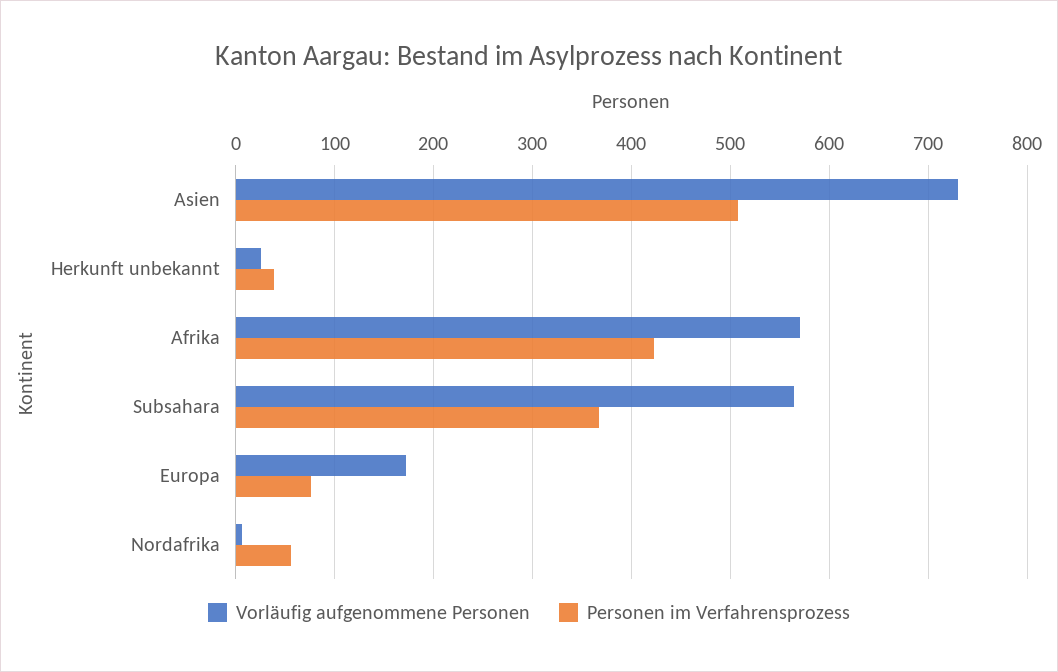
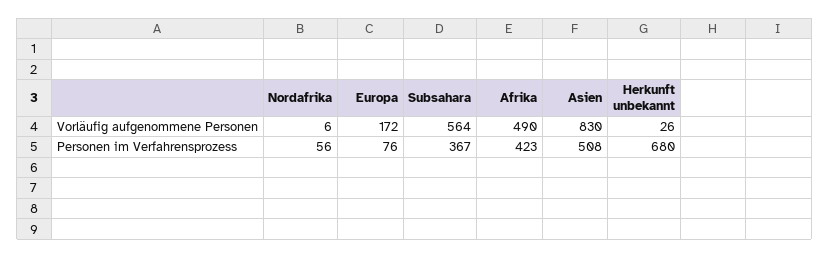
Vorläufig aufgenommene Personen, Asien: 730 -> 830
Personen im Verfahrensprozess, Herkunft unbekannt: 40 -> 680
Vorläufig aufgenommene Personen, Afrika: 570 -> 490

